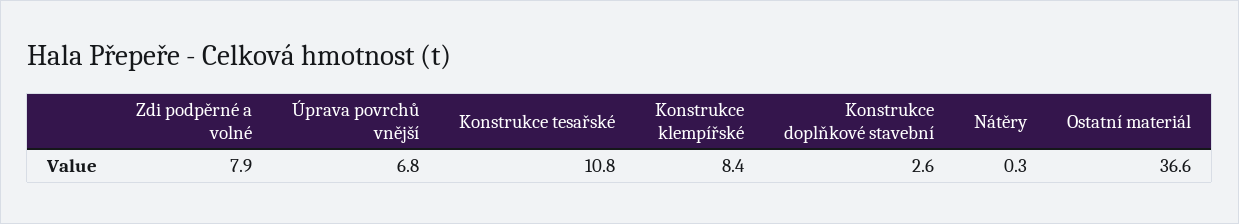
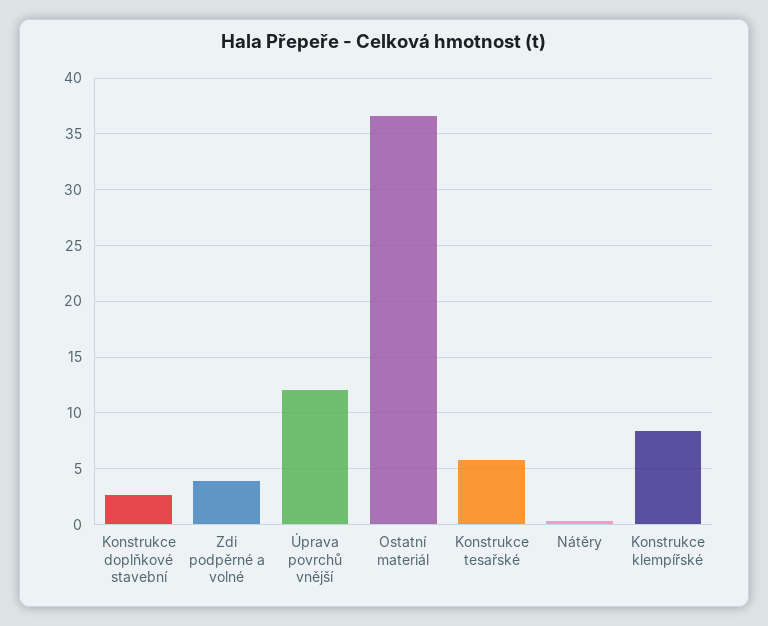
Zdi podpěrné a volné: 7.9 -> 4
Úprava povrchů vnější: 6.8 -> 12
Konstrukce tesařské: 10.8 -> 6

